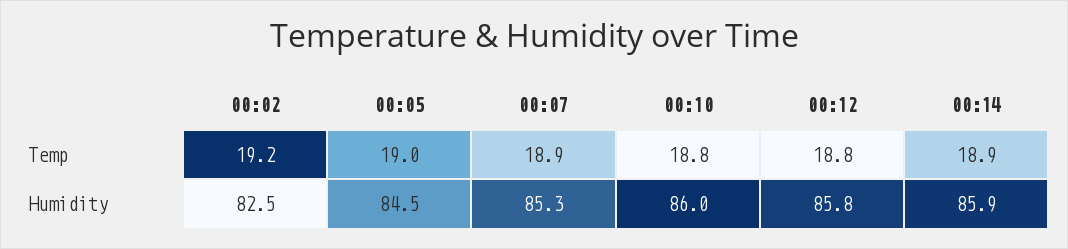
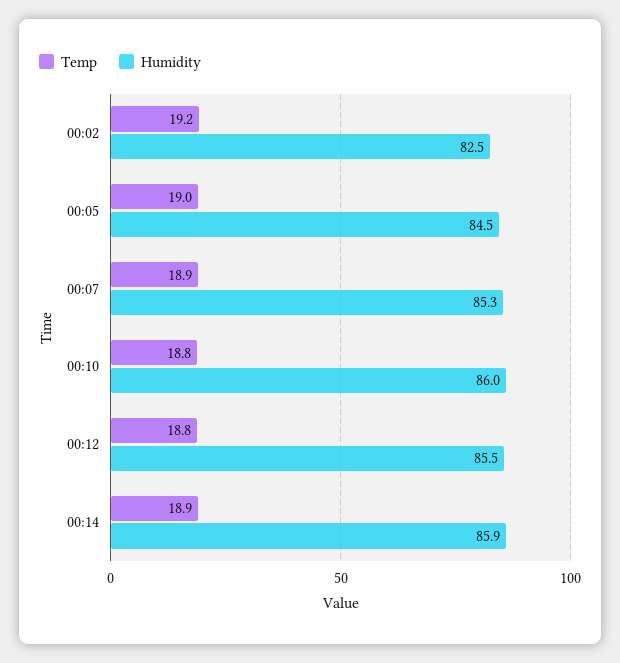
Humidity, 00:12: 85.8 -> 85.5

